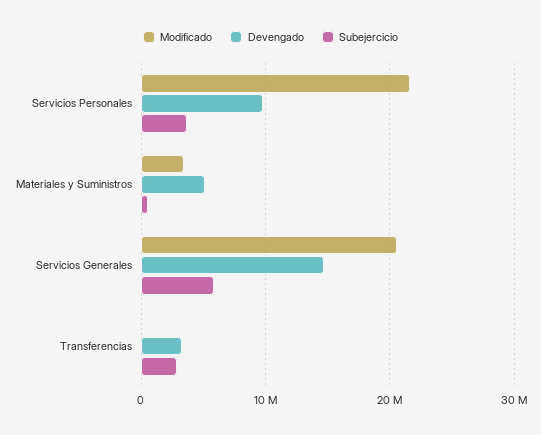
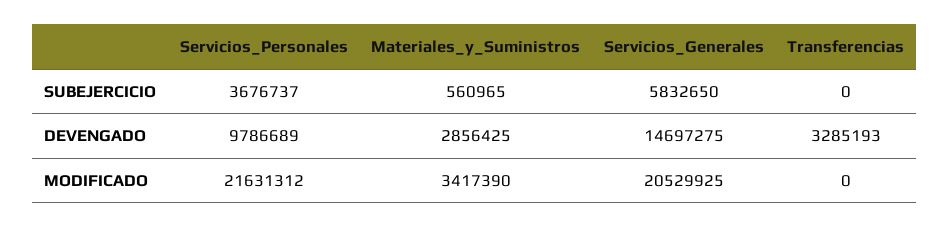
Devengado, Materiales y Suministros: 5000000 -> 2856425
Subejercicio, Transferencias: 3000000 -> 0

